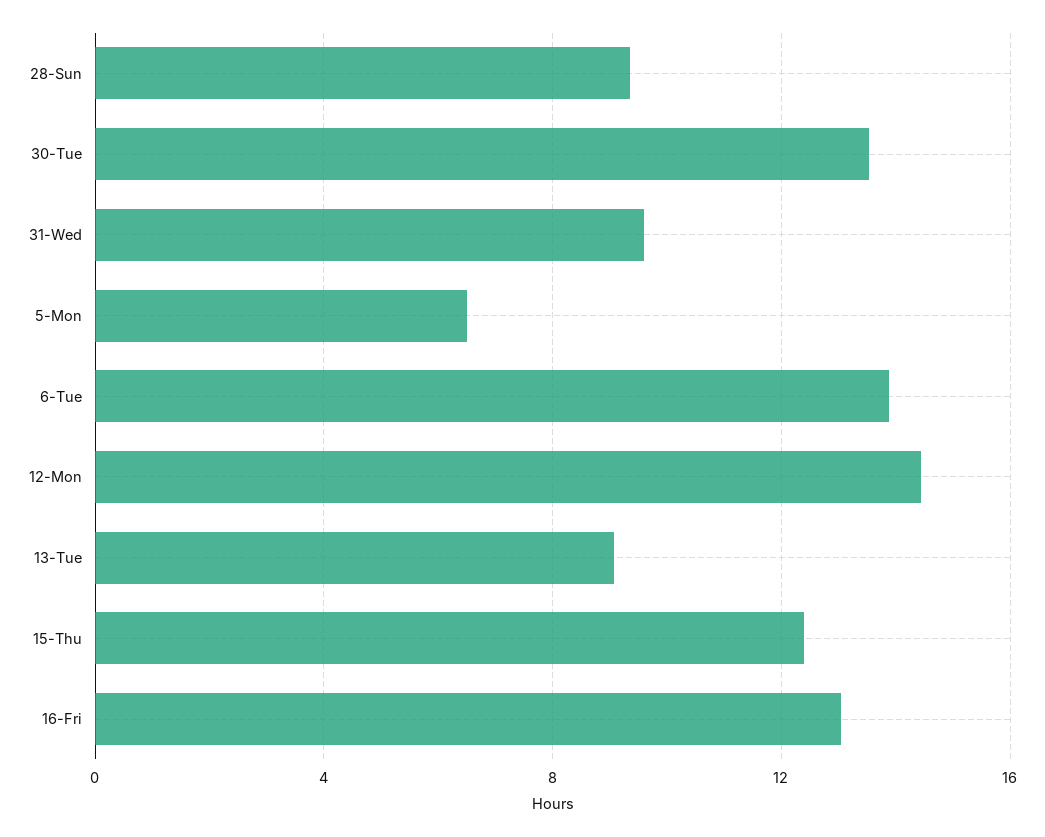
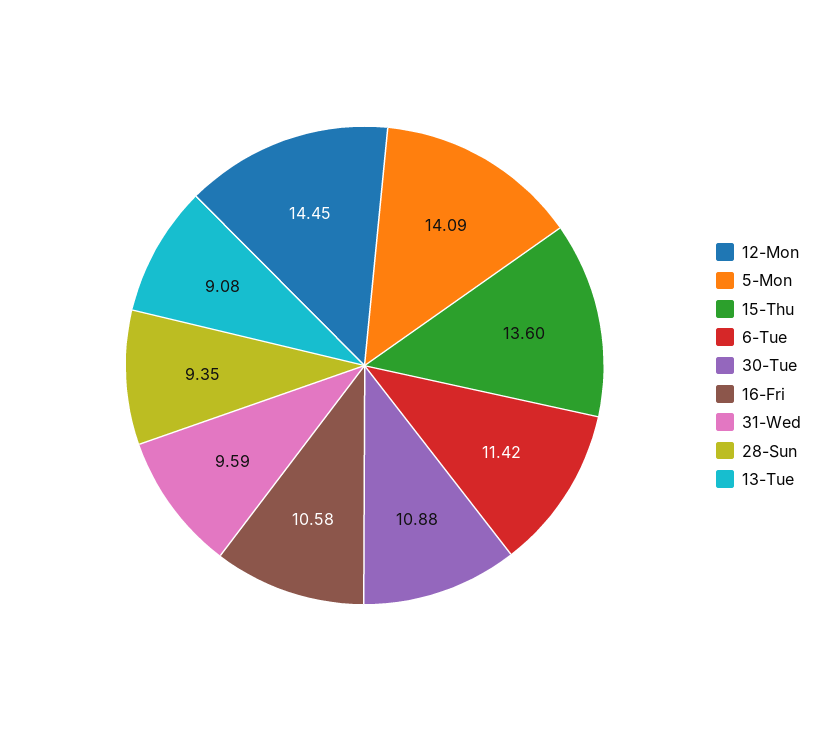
30-Tue: 13.5 -> 10.88
5-Mon: 6.5 -> 14.09
6-Tue: 14 -> 11.42
15-Thu: 12.5 -> 13.6
16-Fri: 13 -> 10.58

